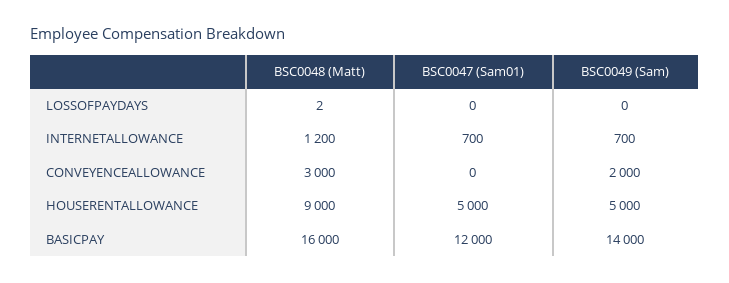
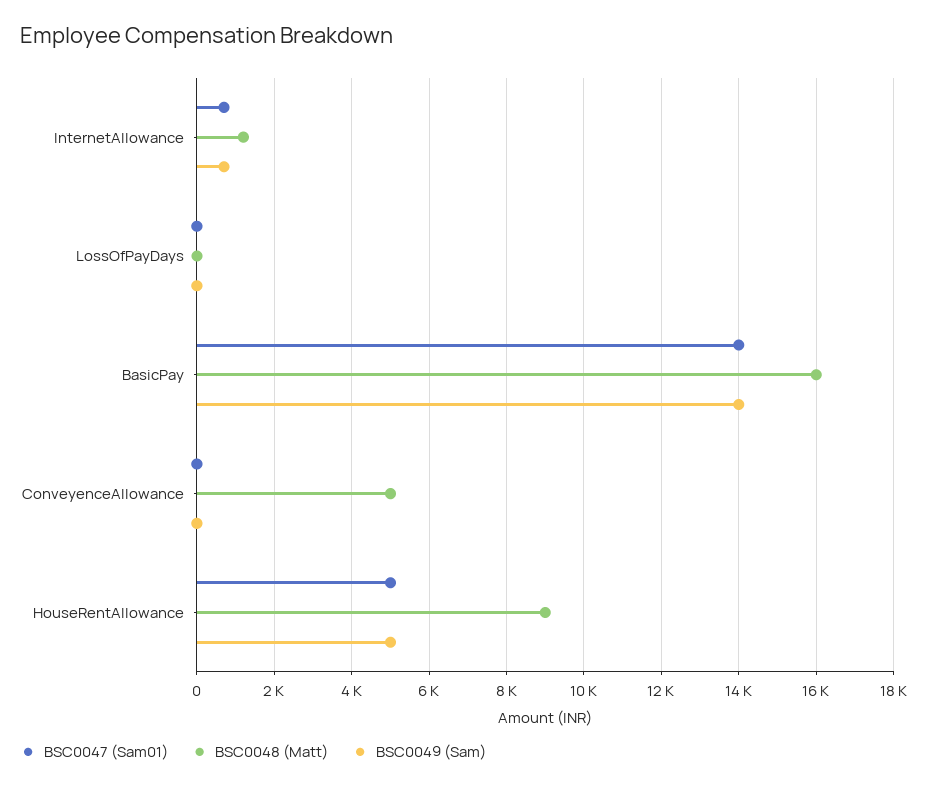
BSC0048 (Matt), CONVEYENCEALLOWANCE: 3000 -> 5000
BSC0049 (Sam), CONVEYENCEALLOWANCE: 2000 -> 0
BSC0047 (Sam01), BASICPAY: 12000 -> 14000

